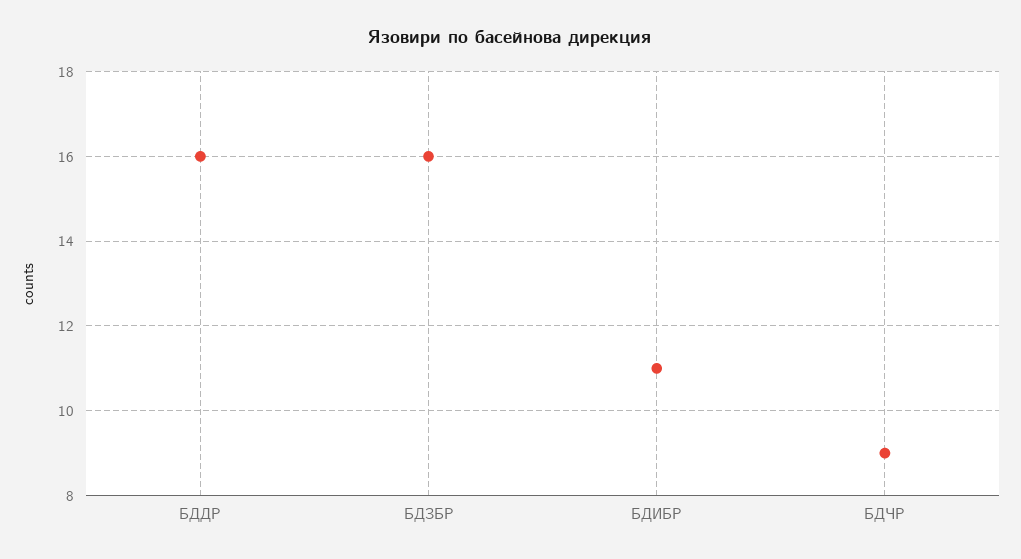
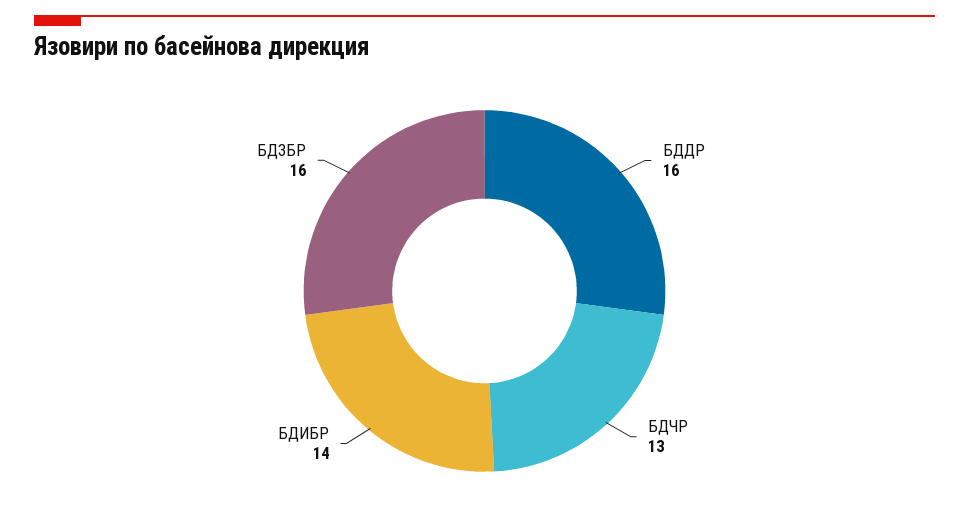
БДИБР: 11 -> 14
БДЧР: 9 -> 13

